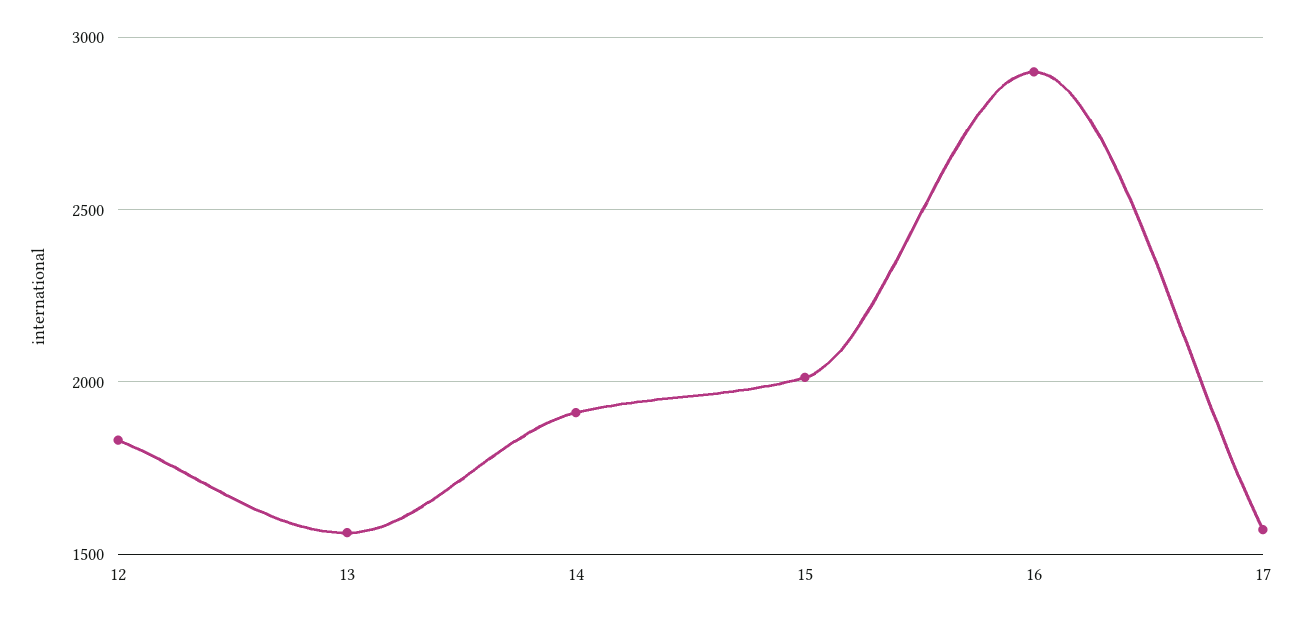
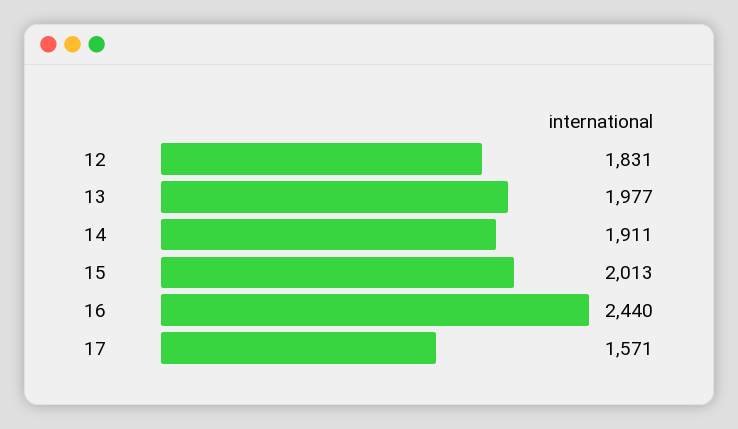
13: 1550 -> 1977
16: 2900 -> 2440

